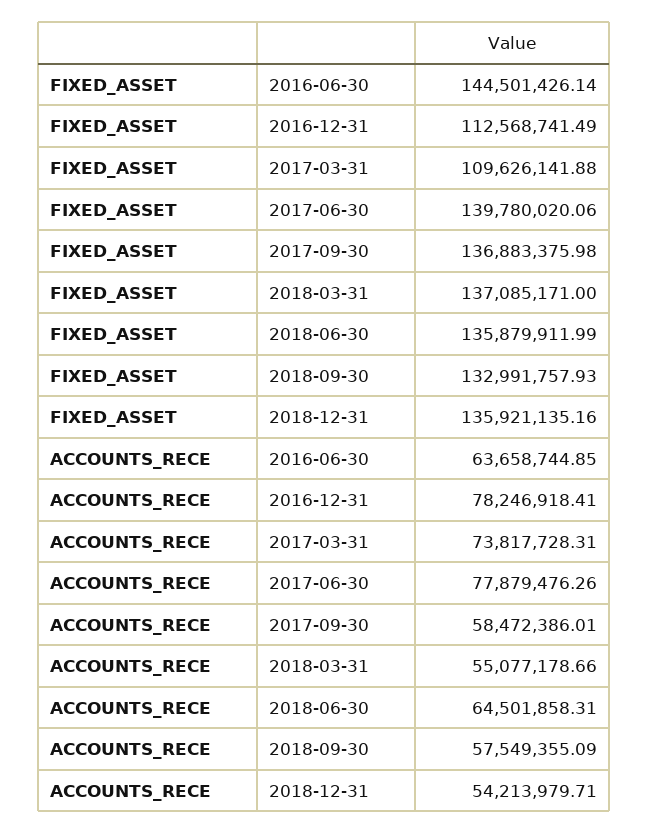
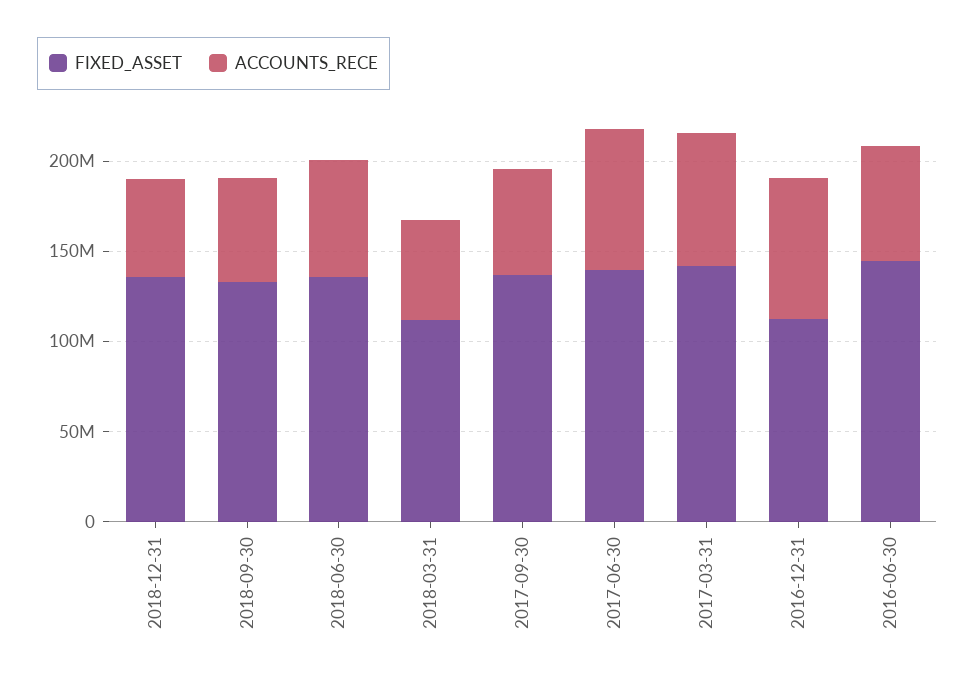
FIXED_ASSET, 2017-03-31: 109626141.88 -> 140000000
FIXED_ASSET, 2018-03-31: 137085171 -> 110000000

